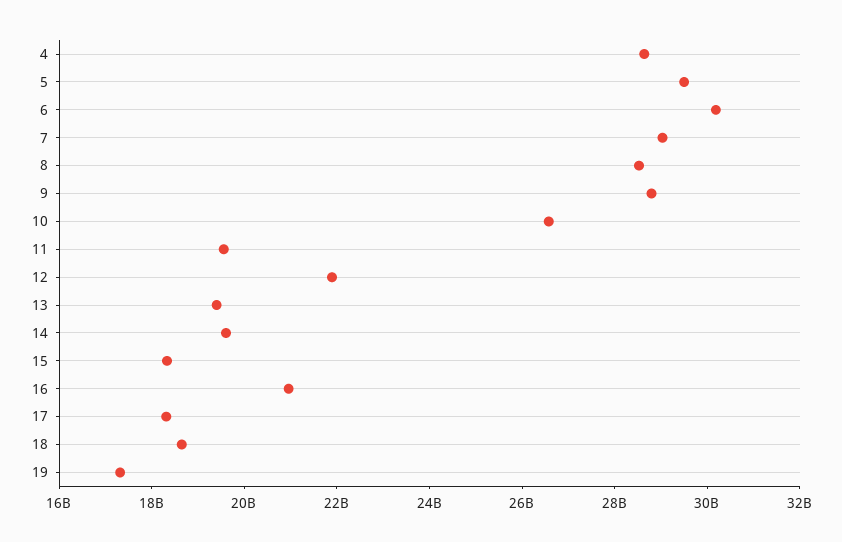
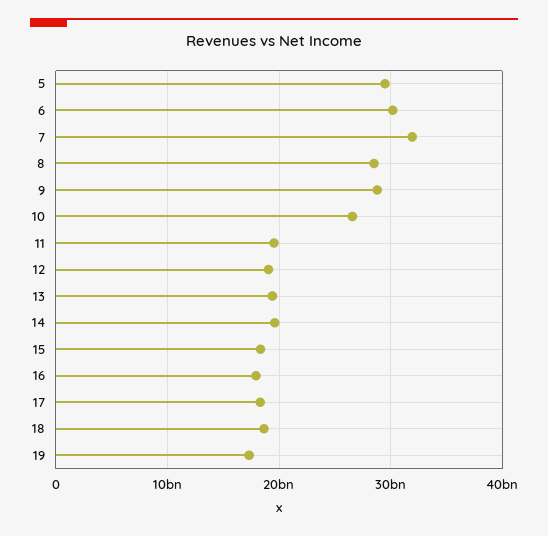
4: 28500000000 -> none
7: 29000000000 -> 32000000000
12: 22000000000 -> 19000000000
16: 21000000000 -> 18000000000

